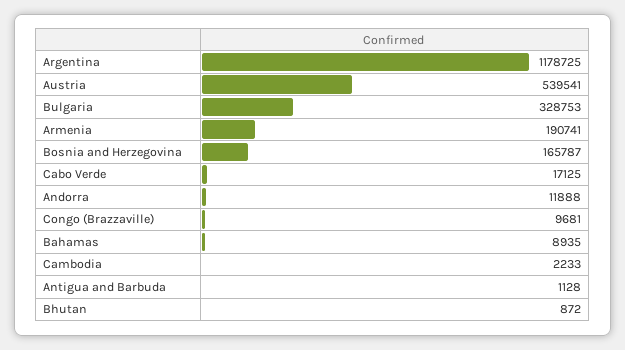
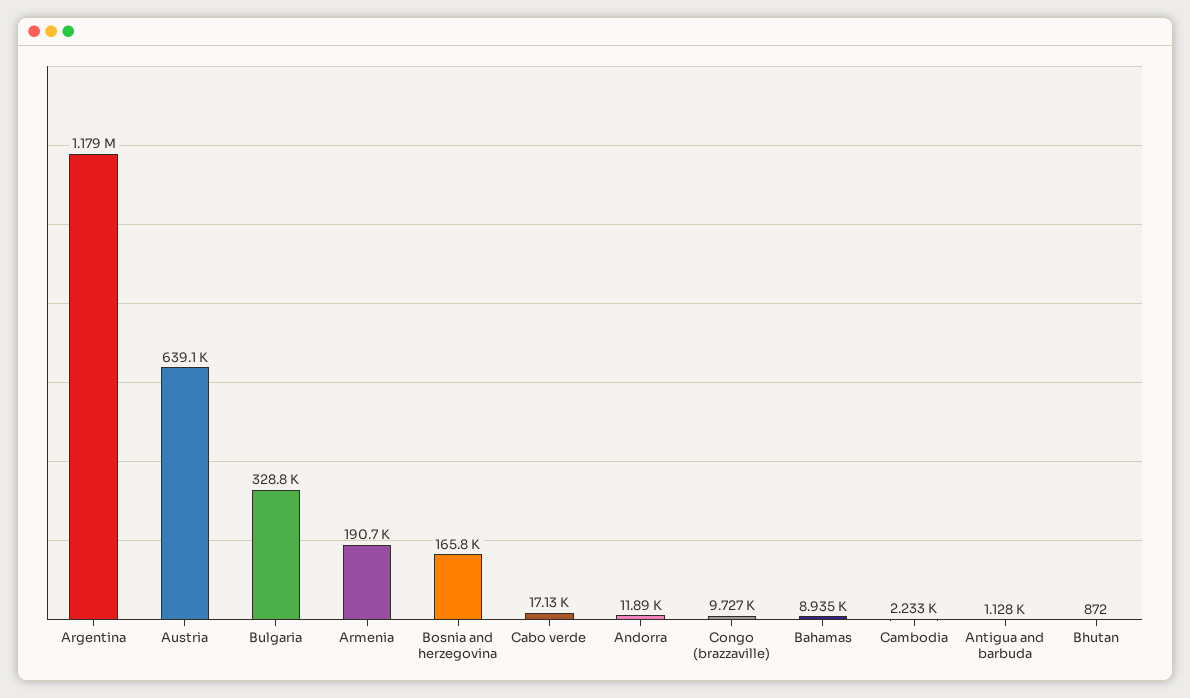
Austria: 539541 -> 639100
Congo (Brazzaville): 9681 -> 9727

